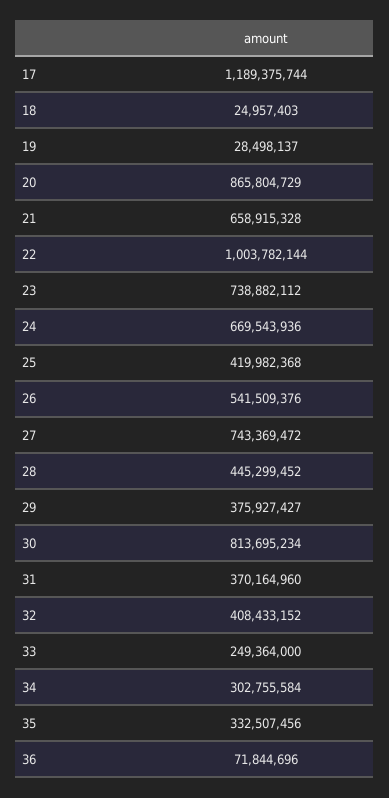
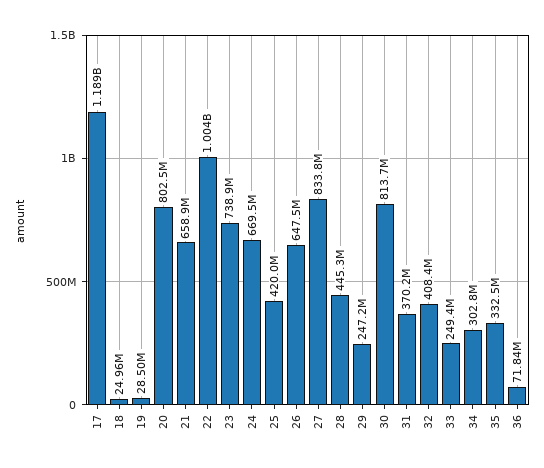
20: 865804729 -> 802500000
26: 541509376 -> 647500000
27: 743369472 -> 833800000
29: 375927427 -> 247200000

